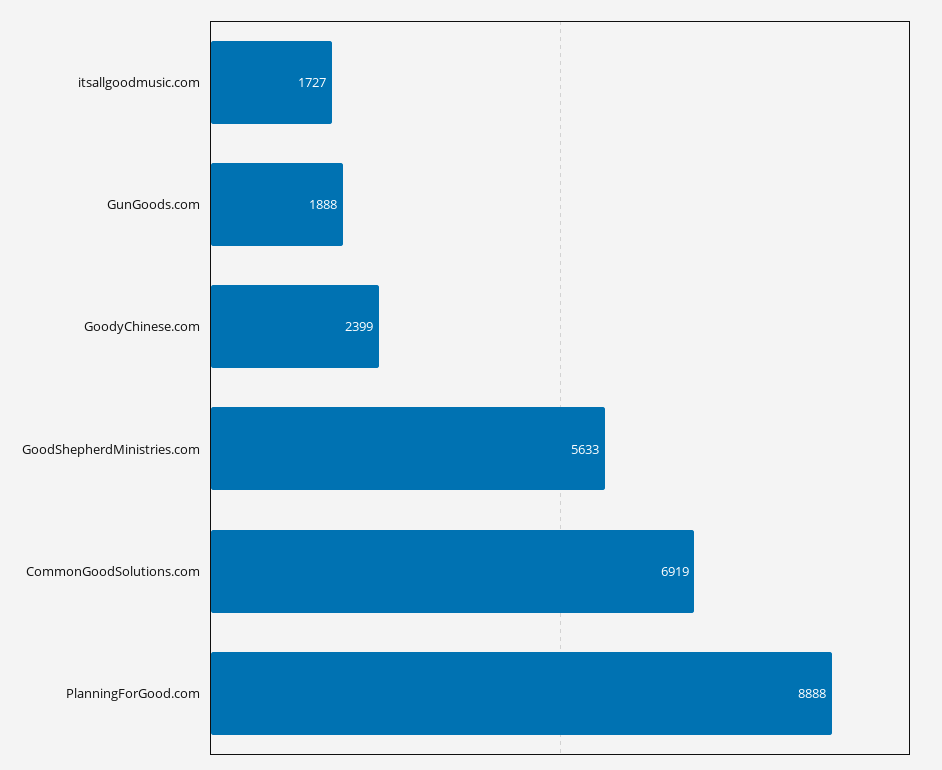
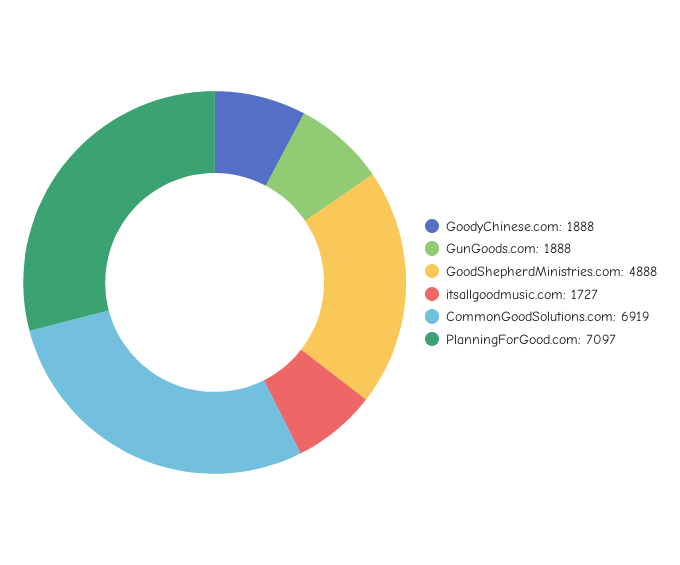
GoodyChinese.com: 2399 -> 1888
GoodShepherdMinistries.com: 5633 -> 4888
PlanningForGood.com: 8888 -> 7097

